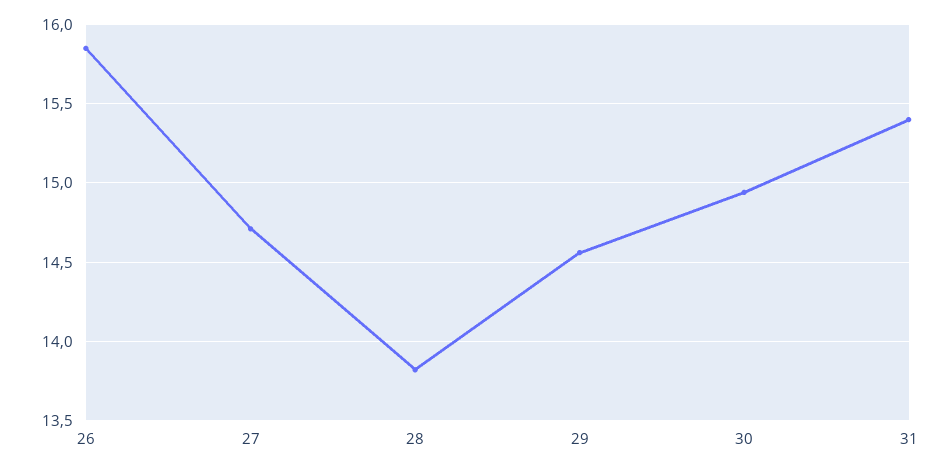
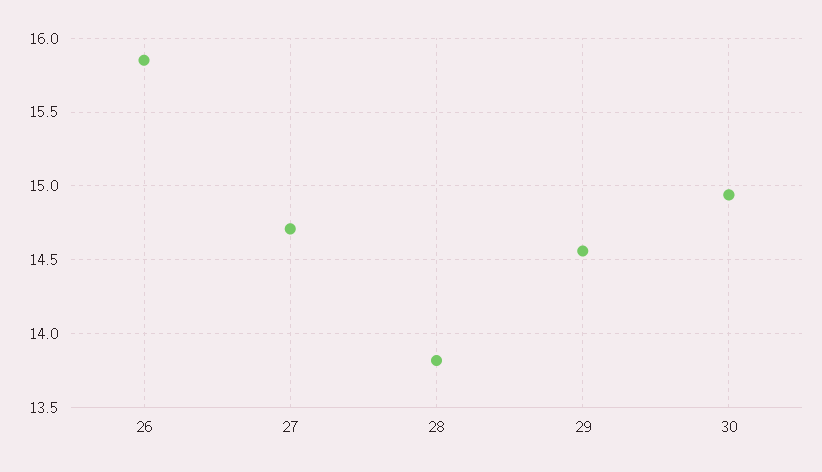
31: 15.4 -> none

